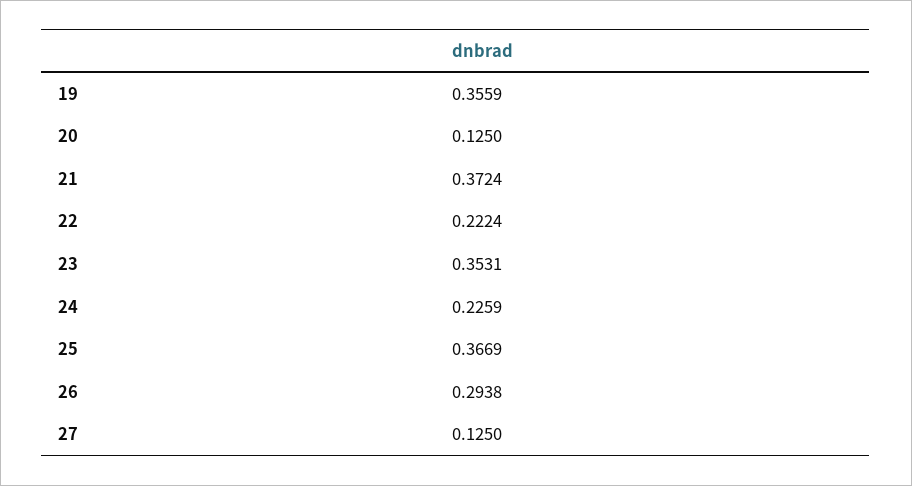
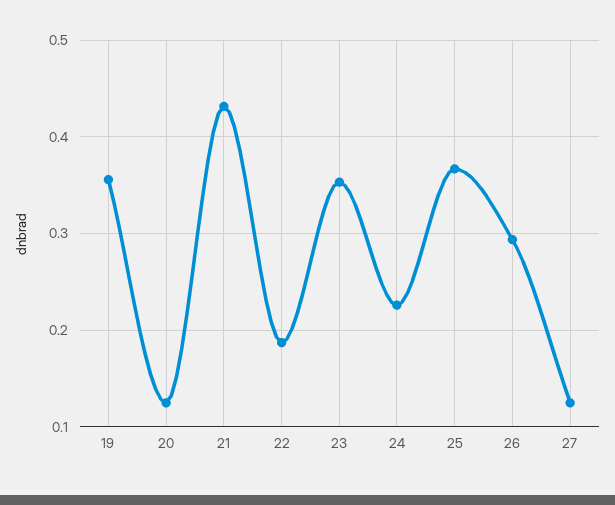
21: 0.3724 -> 0.43
22: 0.2224 -> 0.19

